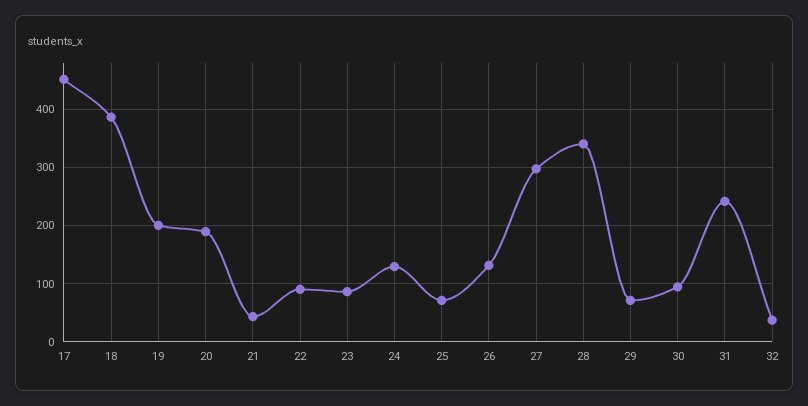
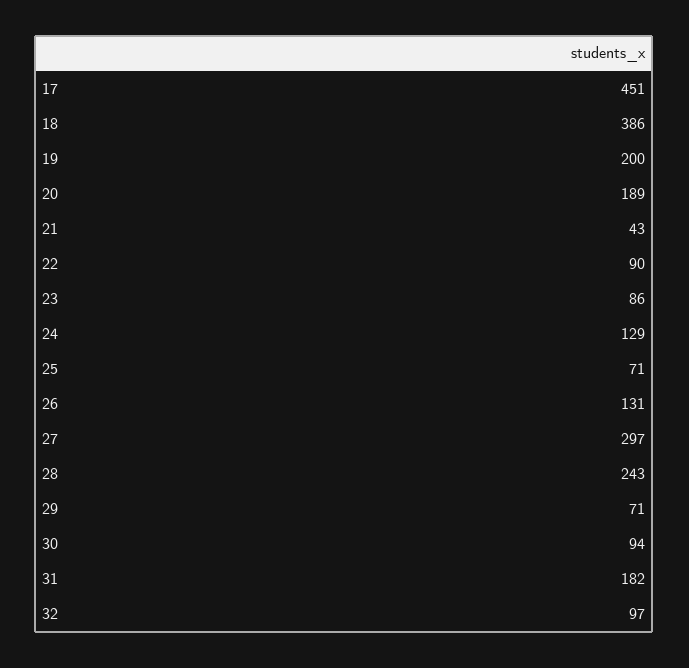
28: 340 -> 243
31: 240 -> 182
32: 40 -> 97

